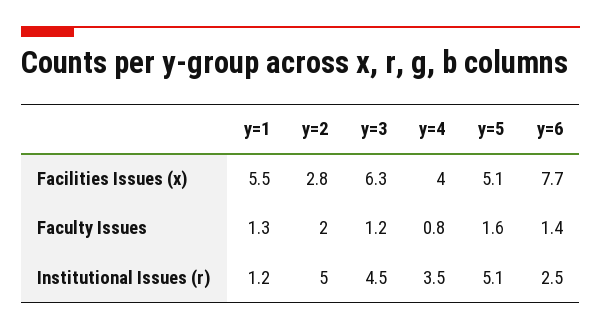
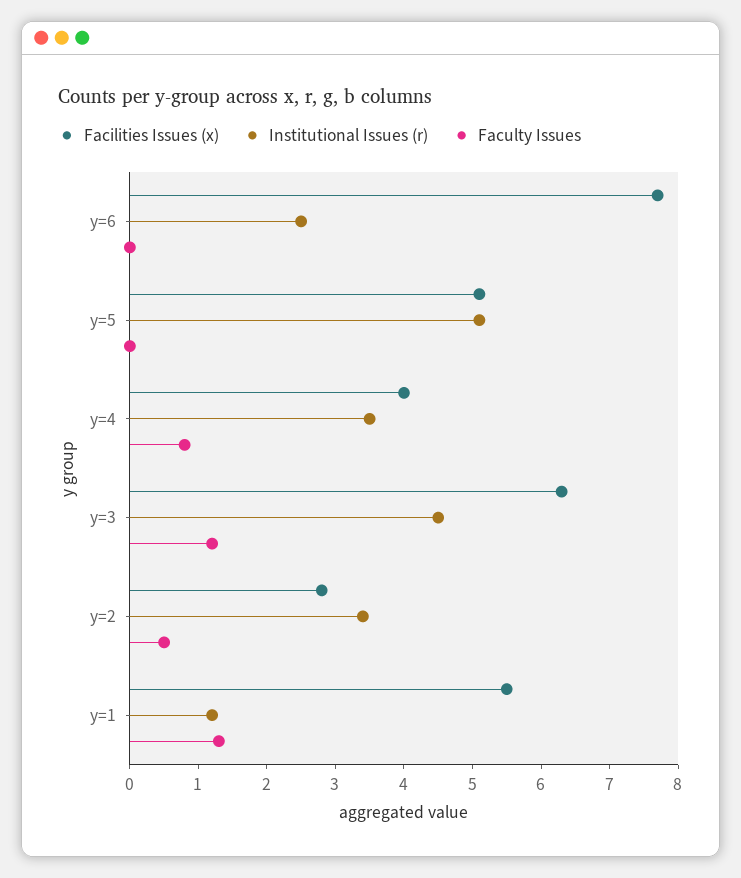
Faculty Issues, y=2: 2 -> 0.5
Faculty Issues, y=5: 1.6 -> 0
Faculty Issues, y=6: 1.4 -> 0
Institutional Issues (r), y=2: 5 -> 3.5

